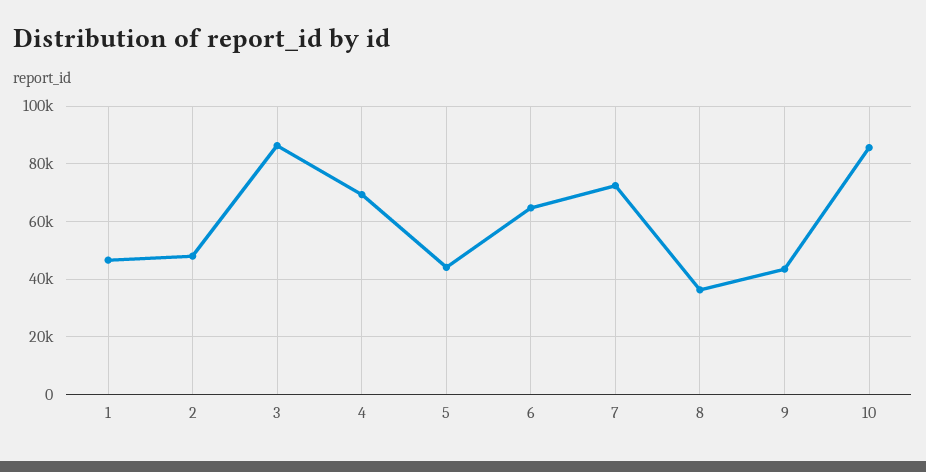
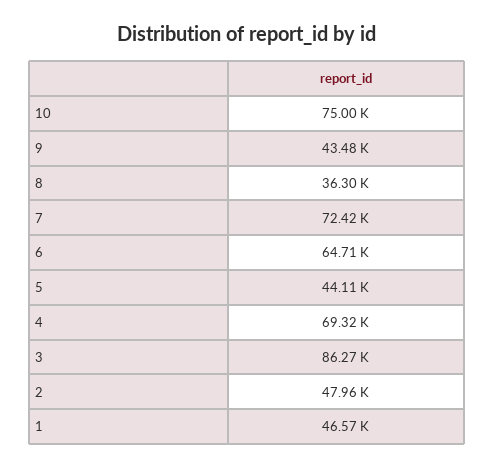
10: 85000 -> 75000

